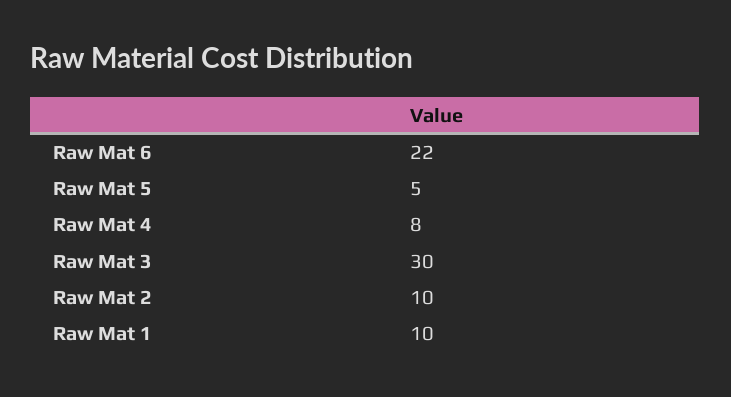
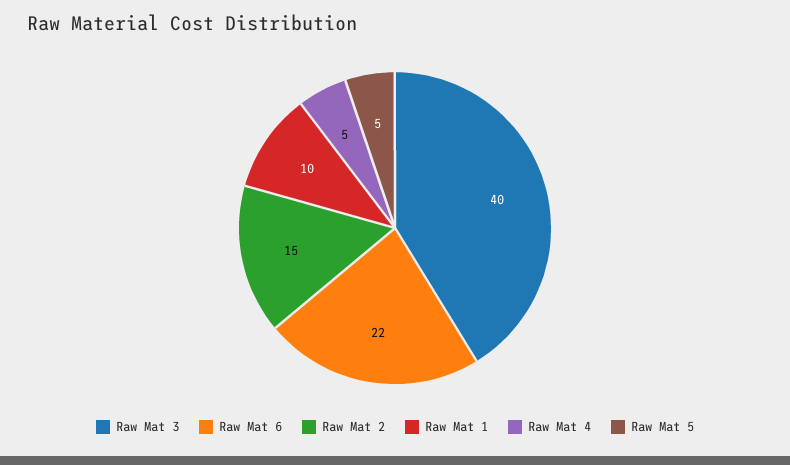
Raw Mat 4: 8 -> 5
Raw Mat 3: 30 -> 40
Raw Mat 2: 10 -> 15

